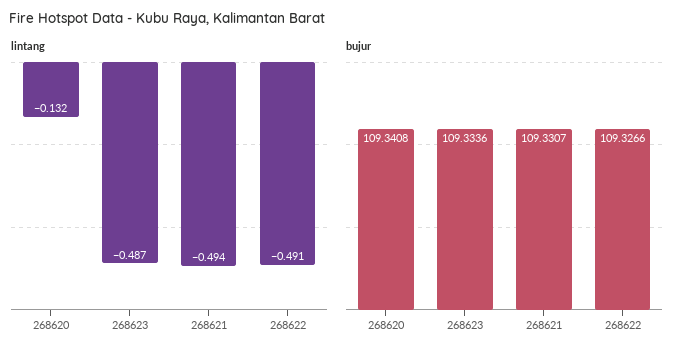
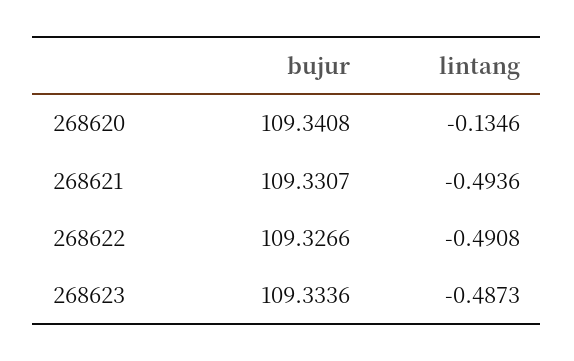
lintang, 268620: -0.132 -> -0.1346

